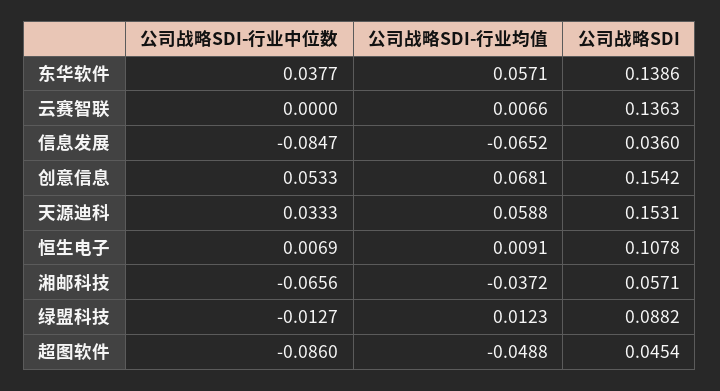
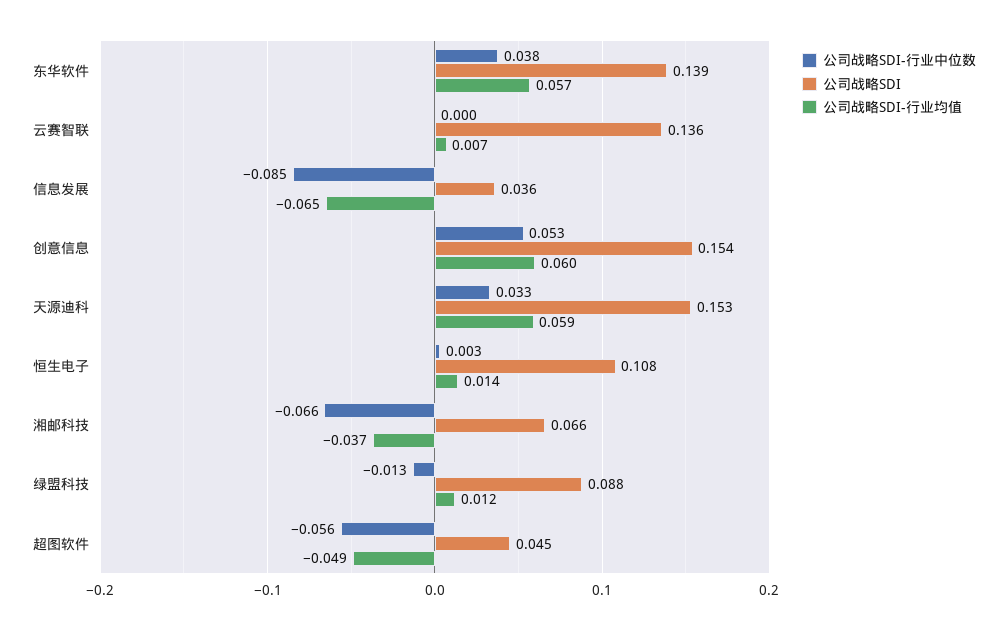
公司战略SDI-行业均值, 创意信息: 0.0681 -> 0.06
公司战略SDI-行业中位数, 恒生电子: 0.0069 -> 0.003
公司战略SDI-行业均值, 恒生电子: 0.0091 -> 0.014
公司战略SDI, 湘邮科技: 0.0571 -> 0.066
公司战略SDI-行业中位数, 超图软件: -0.086 -> -0.056

